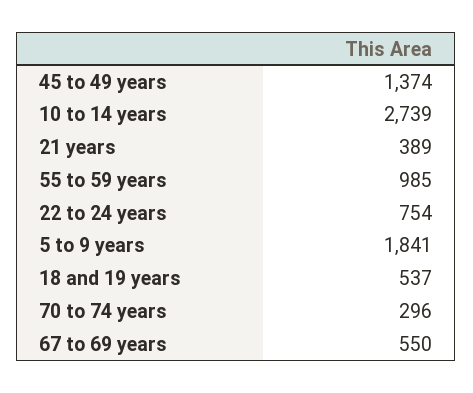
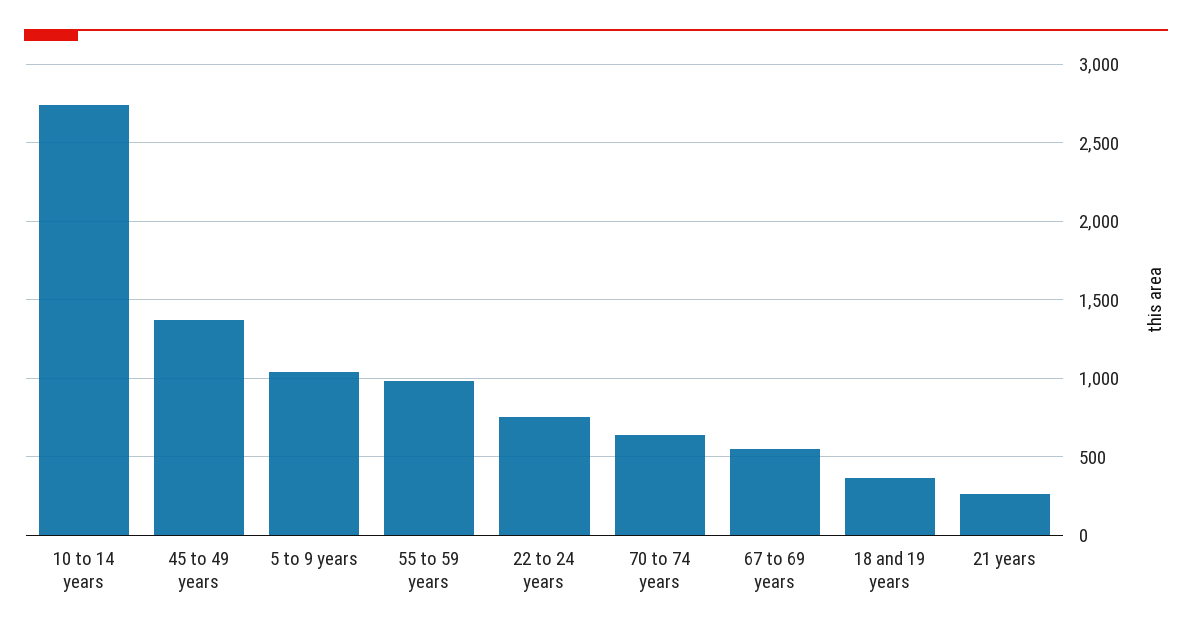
21 years: 389 -> 250
5 to 9 years: 1841 -> 1050
18 and 19 years: 537 -> 350
70 to 74 years: 296 -> 650

